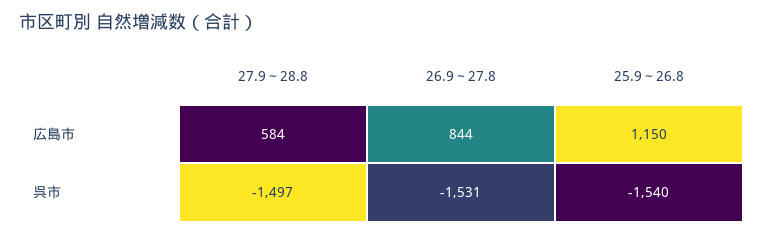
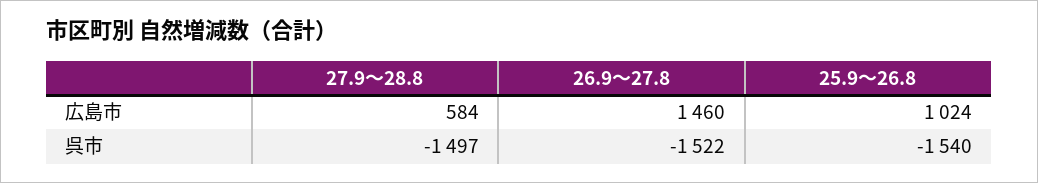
26.9～27.8, 広島市: 844 -> 1460
25.9～26.8, 広島市: 1150 -> 1024
26.9～27.8, 呉市: -1531 -> -1522

